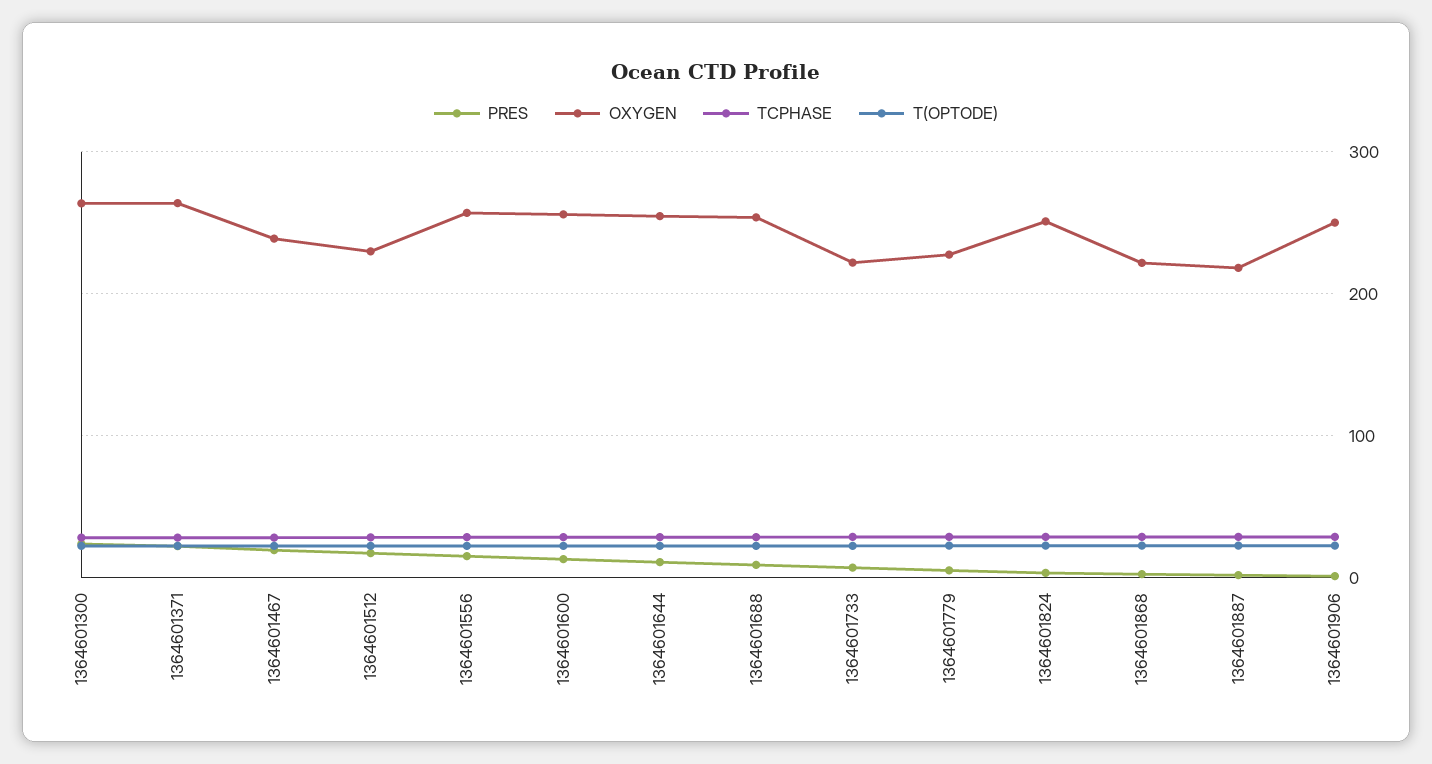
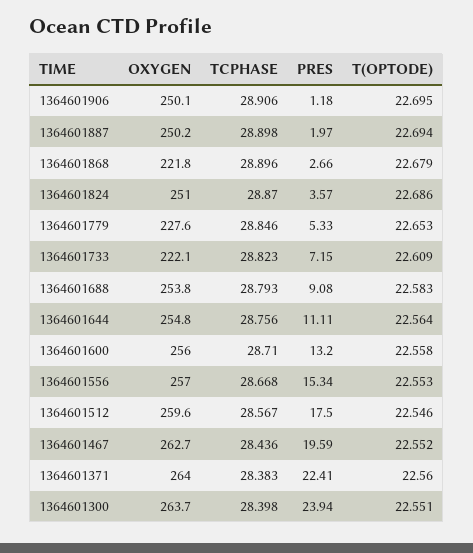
OXYGEN, 1364601467: 240 -> 262.7
OXYGEN, 1364601512: 230 -> 259.6
OXYGEN, 1364601887: 220 -> 250.2

